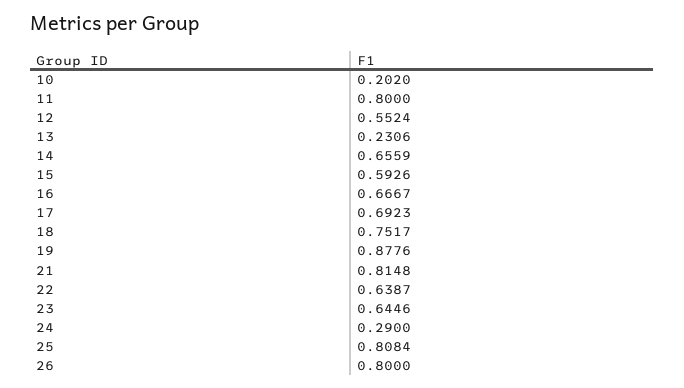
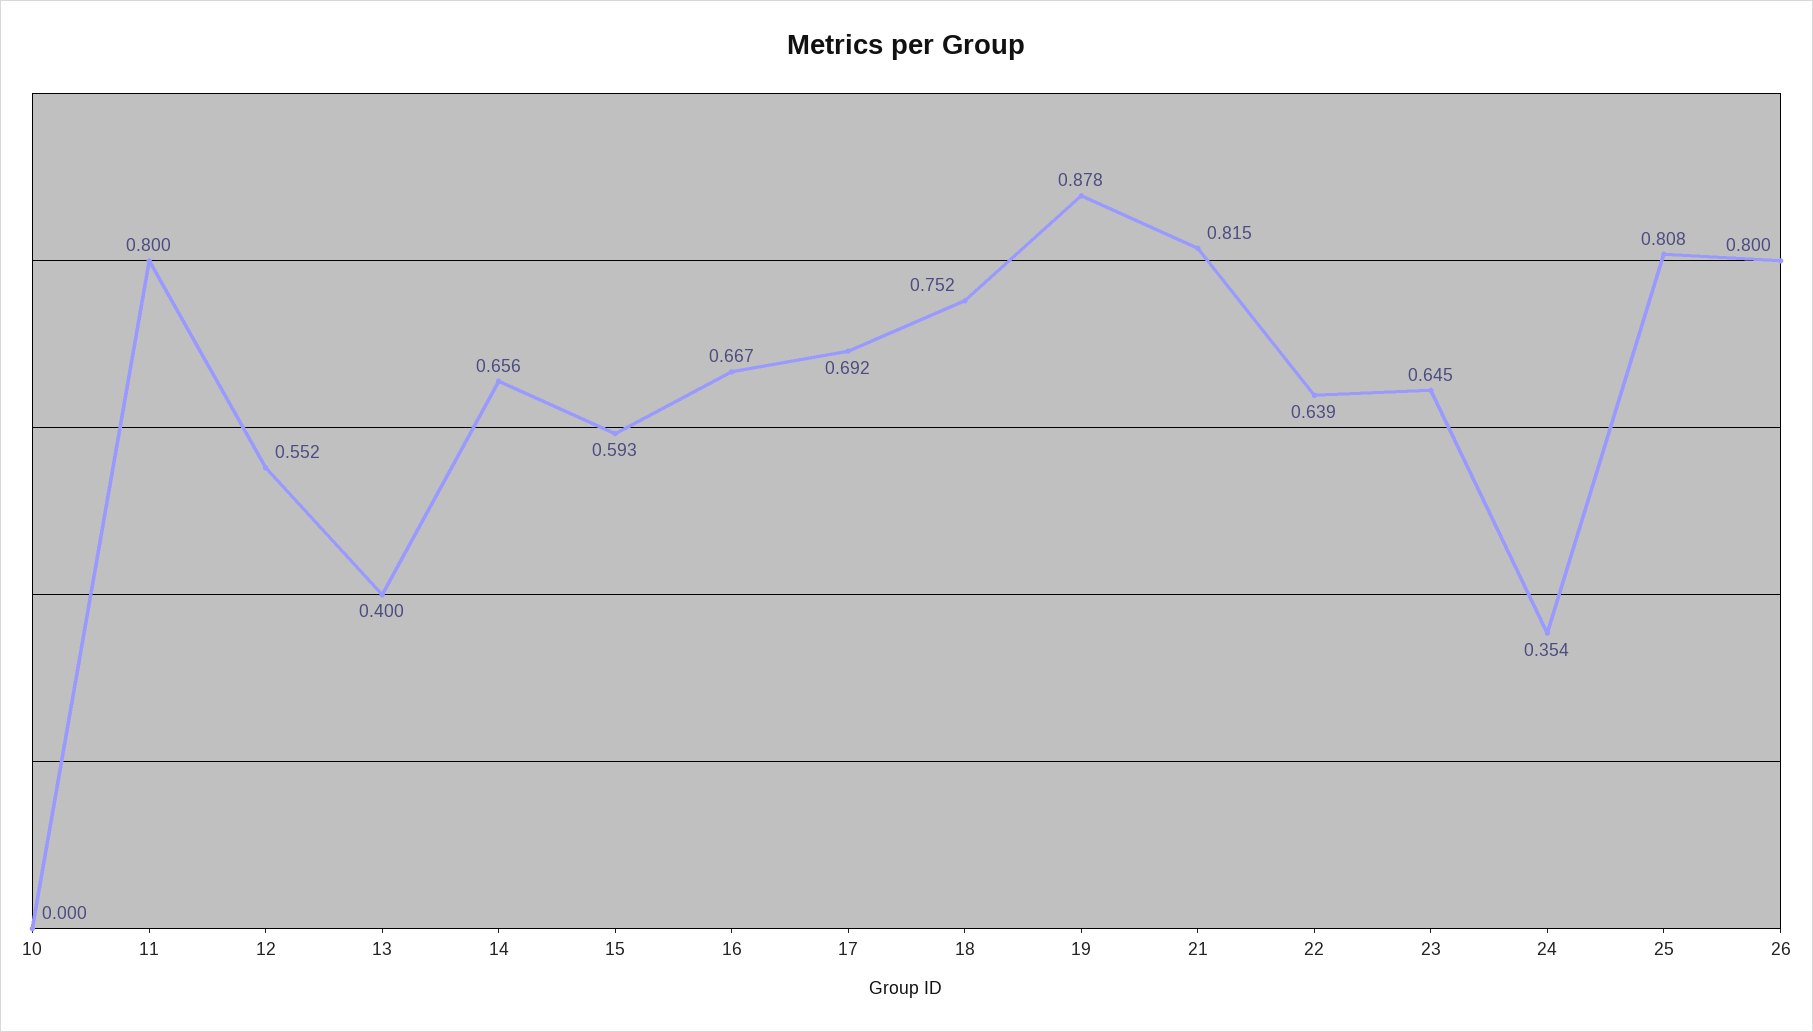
10: 0.202 -> 0
13: 0.2306 -> 0.4
24: 0.29 -> 0.354

